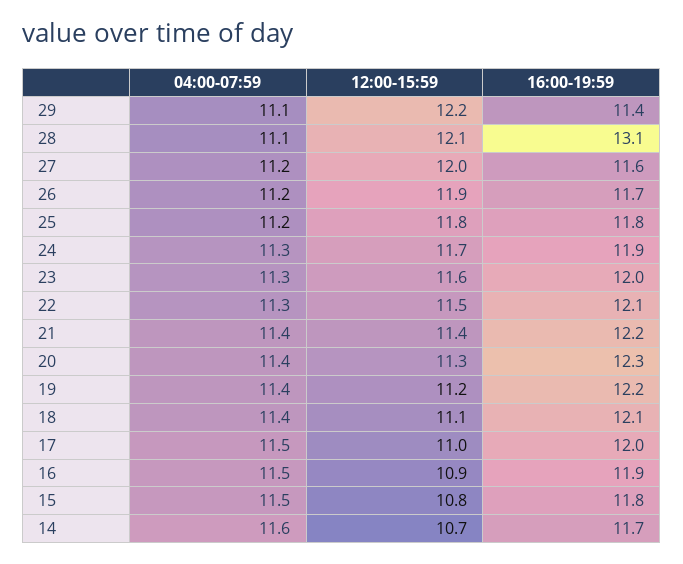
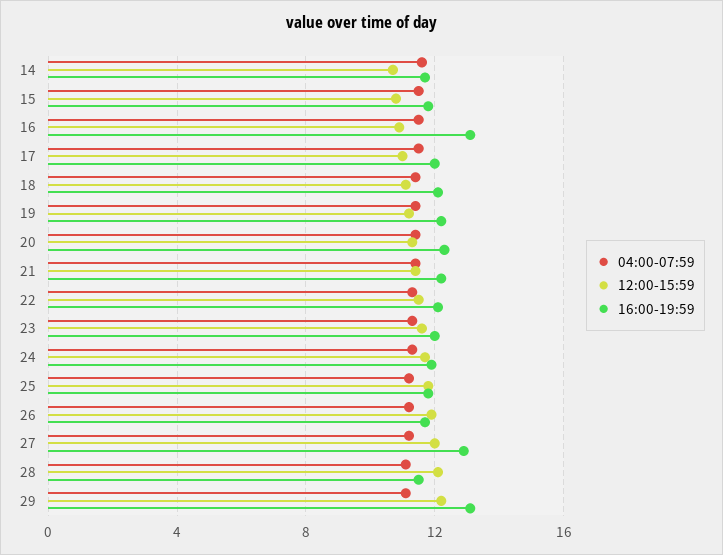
16:00-19:59, 29: 11.4 -> 13
16:00-19:59, 28: 13.1 -> 11.5
16:00-19:59, 27: 11.6 -> 13
16:00-19:59, 16: 11.9 -> 13

